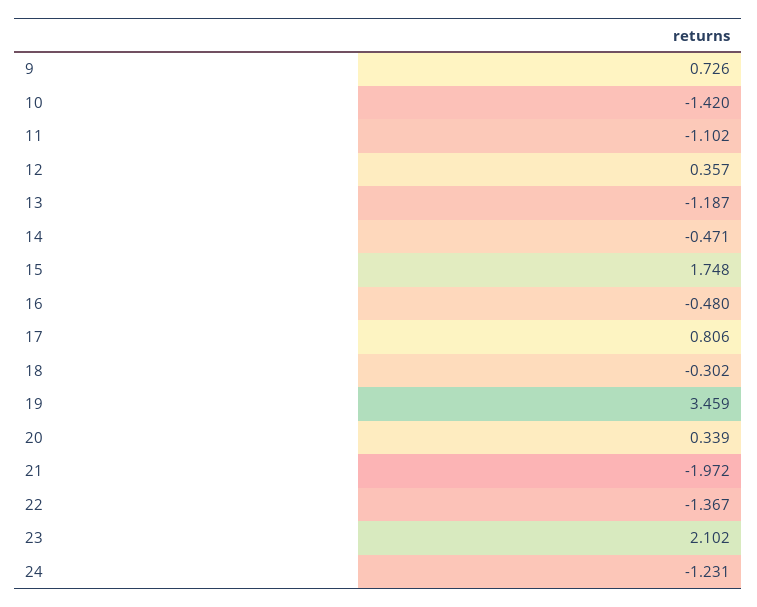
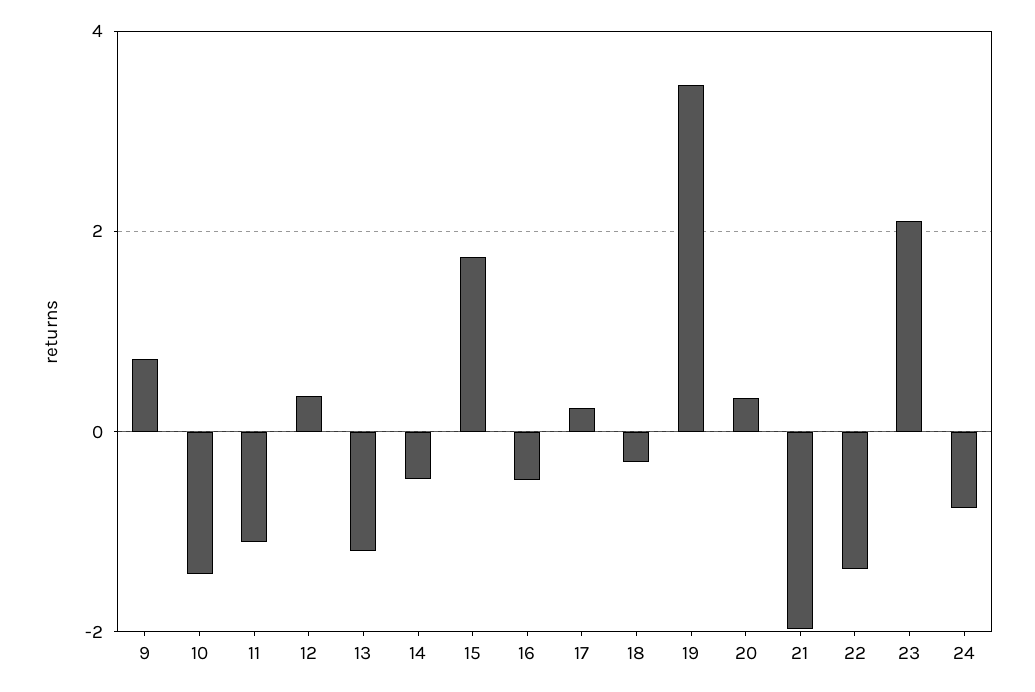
17: 0.806 -> 0.2
24: -1.231 -> -0.8

